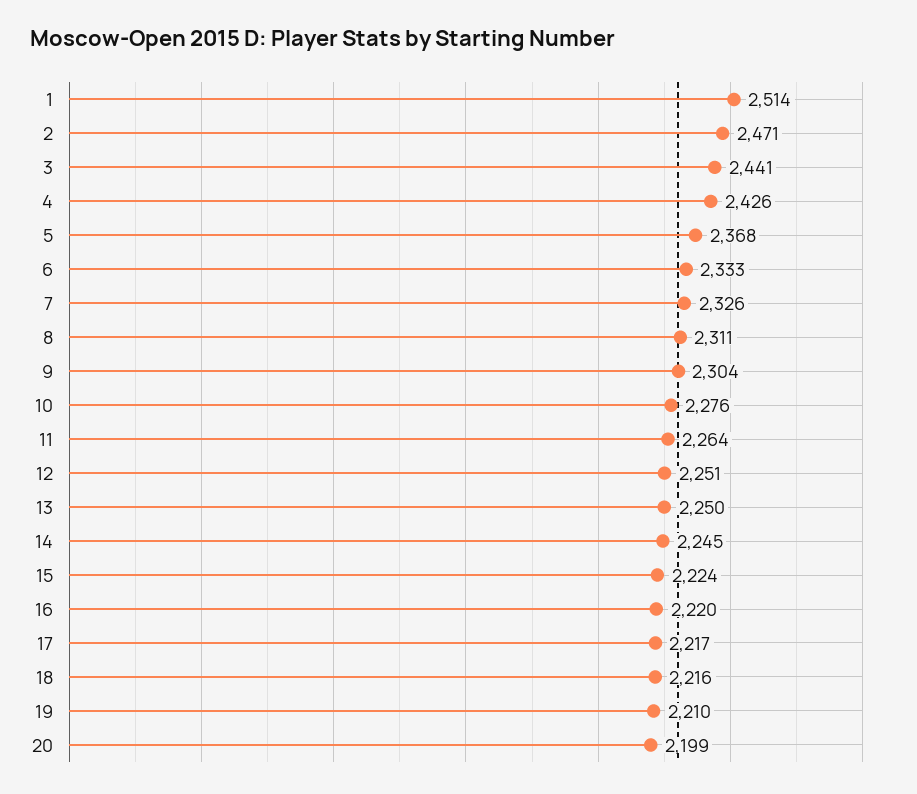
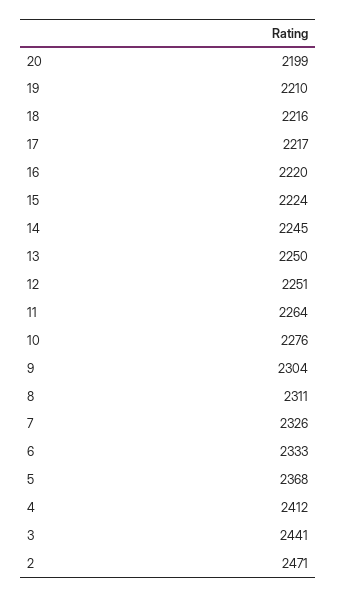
1: 2514 -> none
4: 2426 -> 2412

